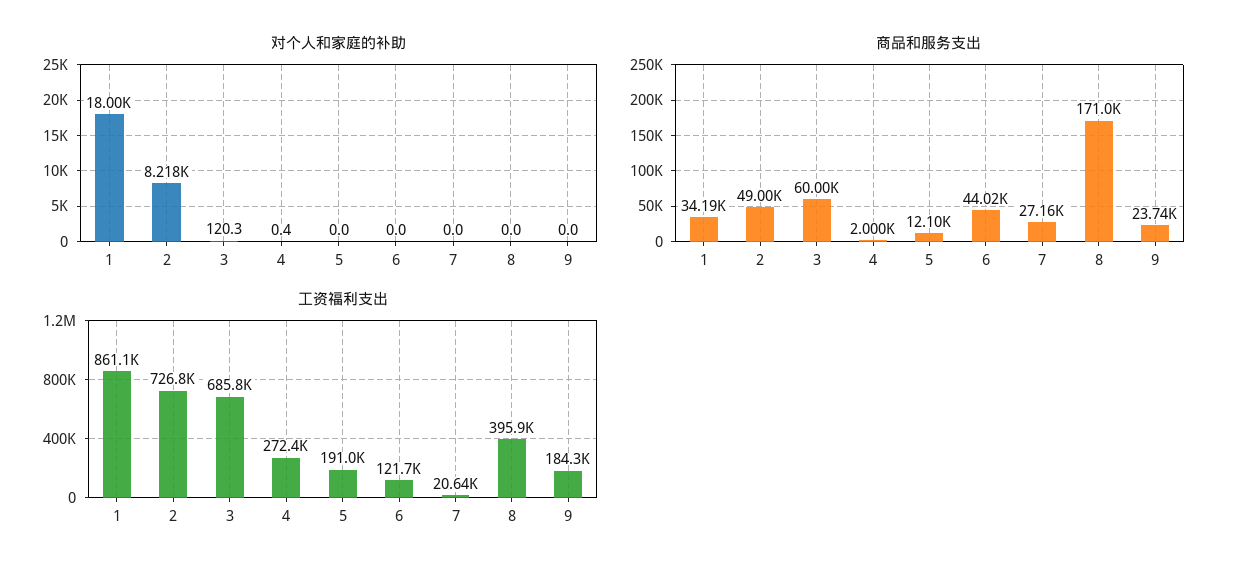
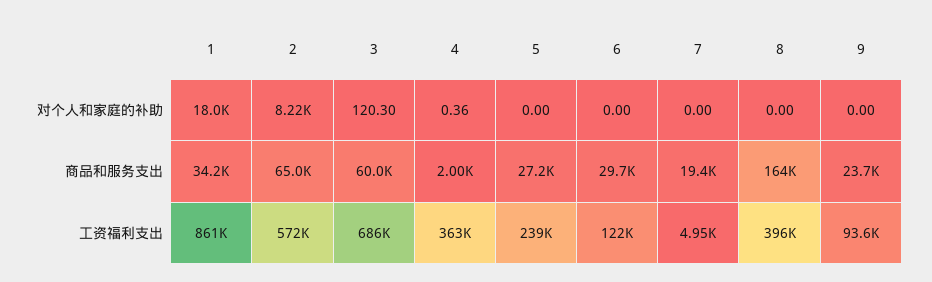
商品和服务支出, 2: 49000 -> 65000
商品和服务支出, 5: 12100 -> 27200
商品和服务支出, 6: 44020 -> 29700
商品和服务支出, 7: 27160 -> 19400
商品和服务支出, 8: 171000 -> 164000
工资福利支出, 2: 726800 -> 572000
工资福利支出, 4: 272400 -> 363000
工资福利支出, 5: 191000 -> 239000
工资福利支出, 7: 20640 -> 4950
工资福利支出, 9: 184300 -> 93600

